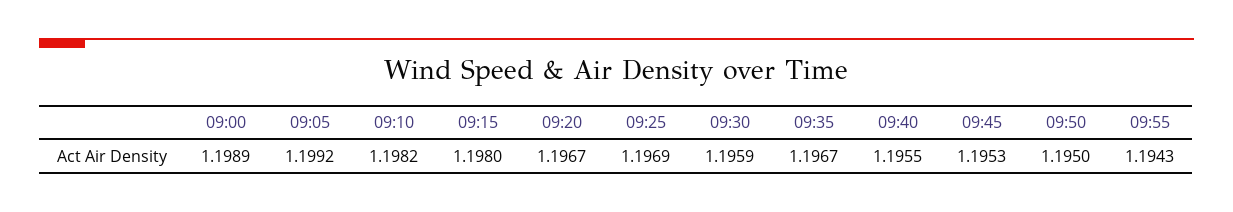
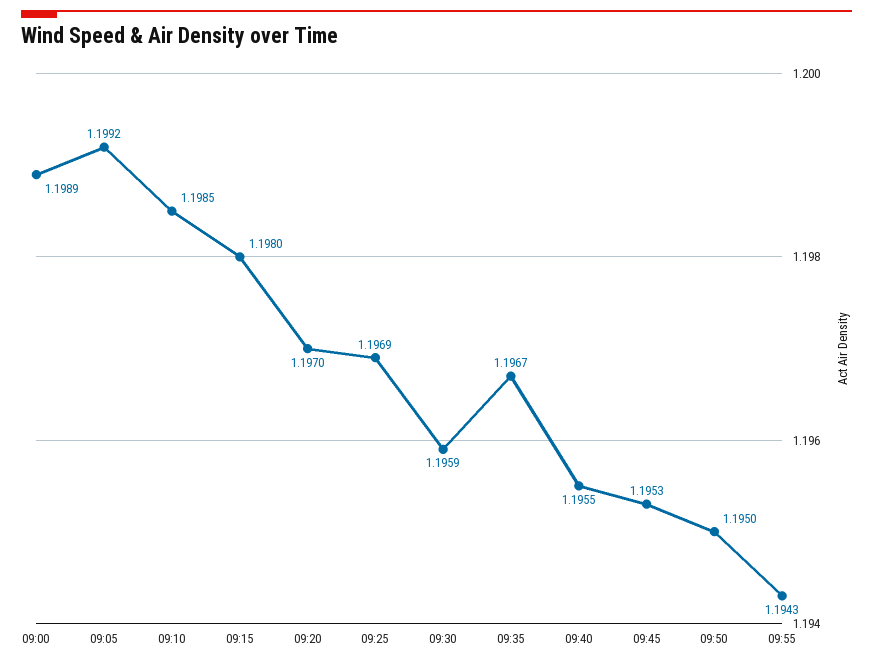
09:10: 1.1982 -> 1.1985
09:20: 1.1967 -> 1.197

